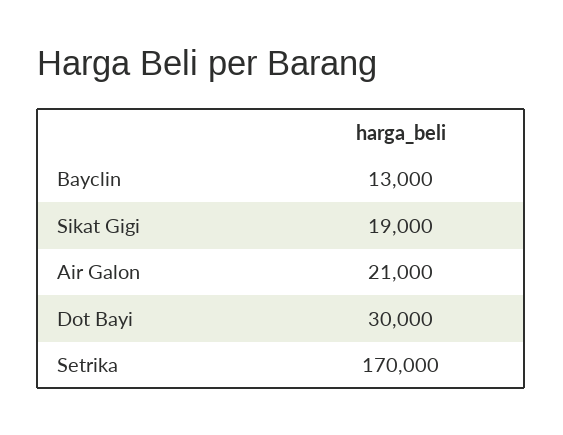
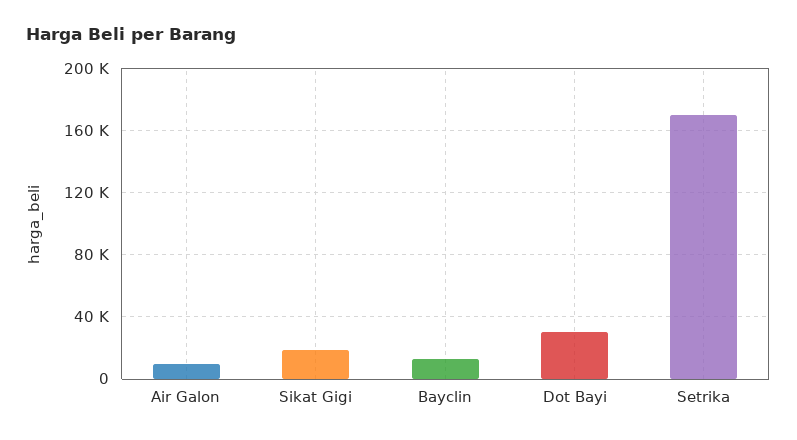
Air Galon: 21000 -> 10000

